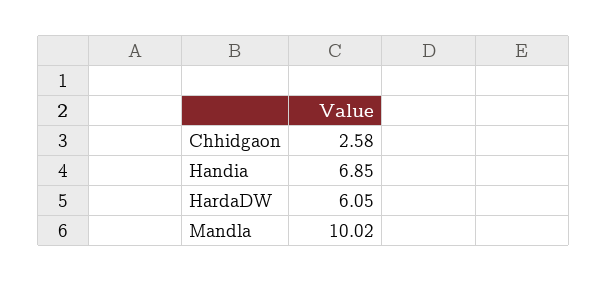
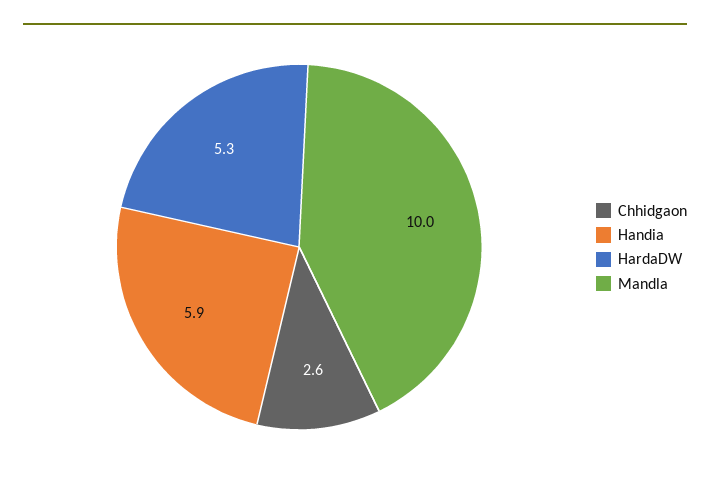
Handia: 6.85 -> 5.9
HardaDW: 6.05 -> 5.3

